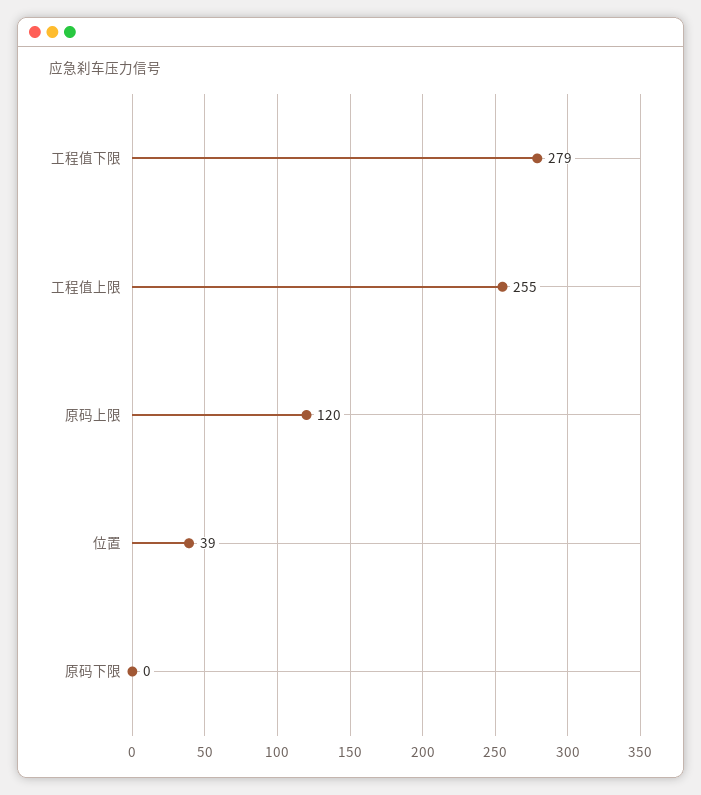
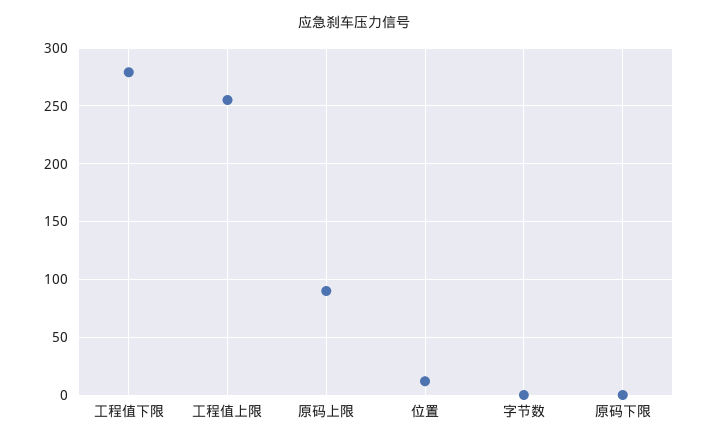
原码上限: 120 -> 90
位置: 39 -> 10
字节数: none -> 0

